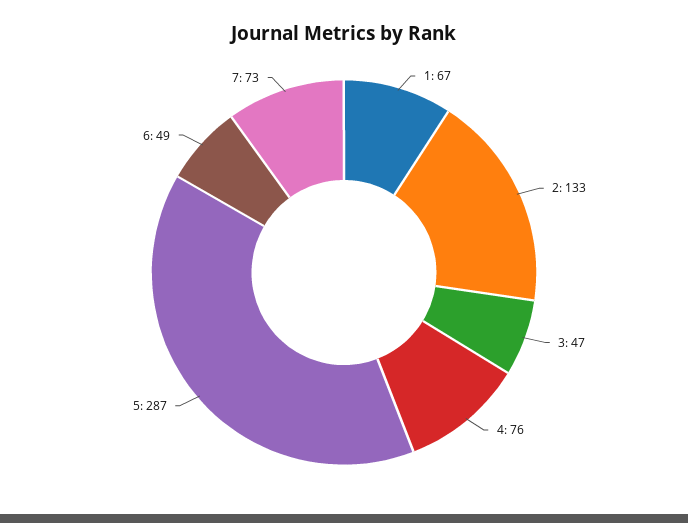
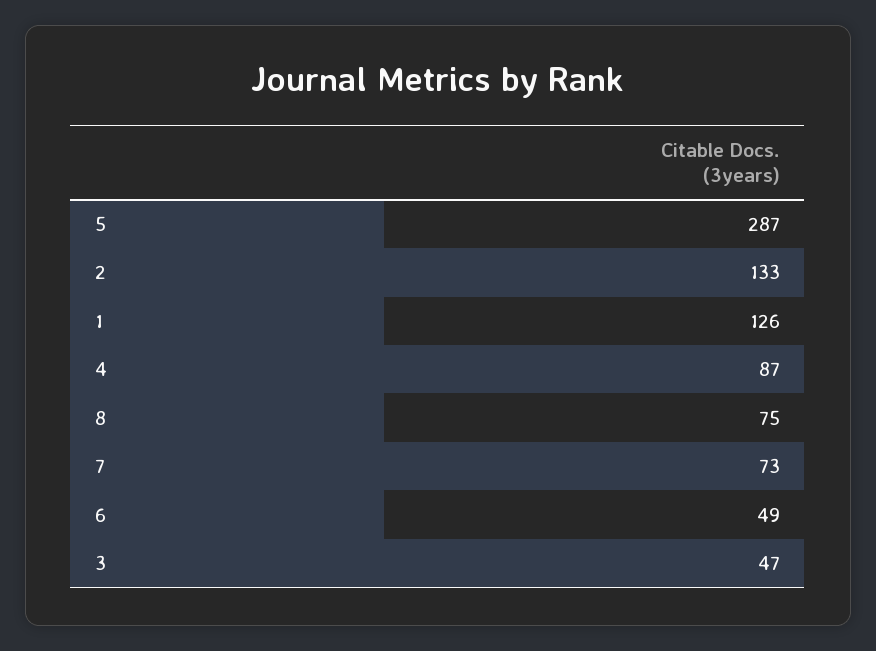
1: 67 -> 126
4: 76 -> 87
8: none -> 75

